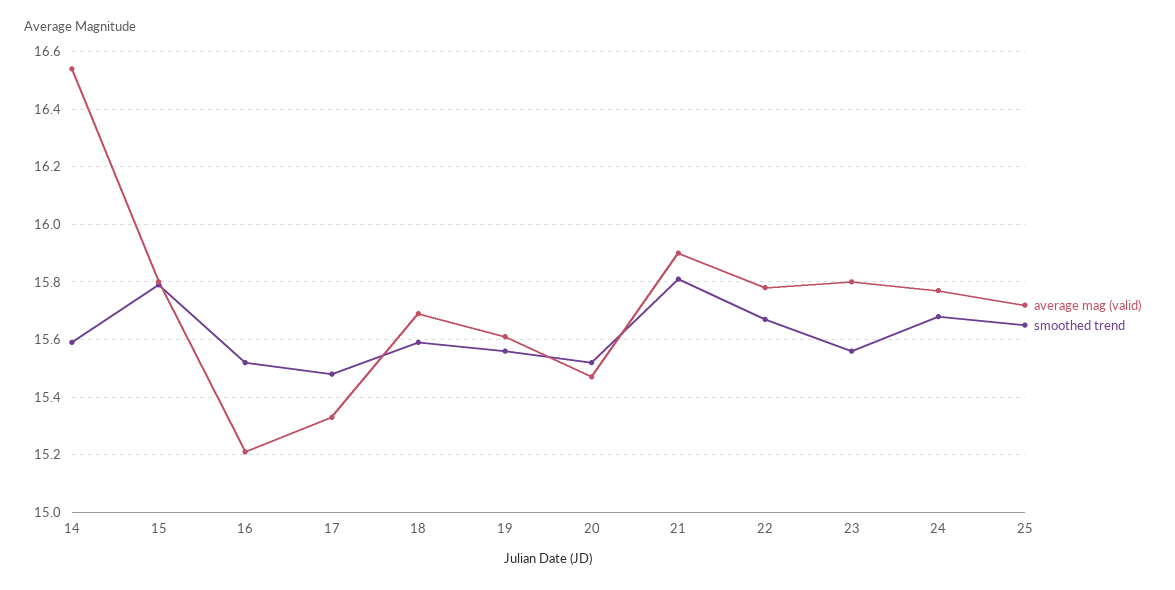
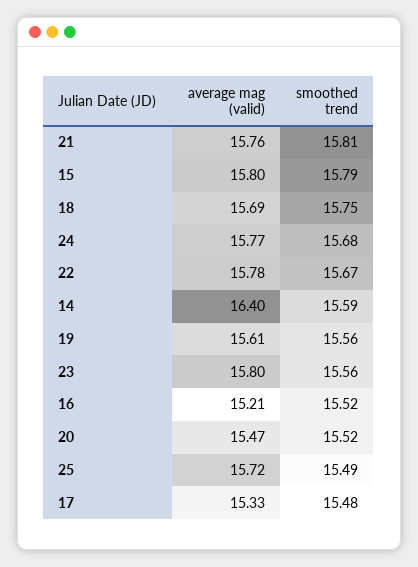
average mag (valid), 14: 16.55 -> 16.4
smoothed trend, 18: 15.6 -> 15.75
average mag (valid), 21: 15.9 -> 15.76
smoothed trend, 25: 15.65 -> 15.49

